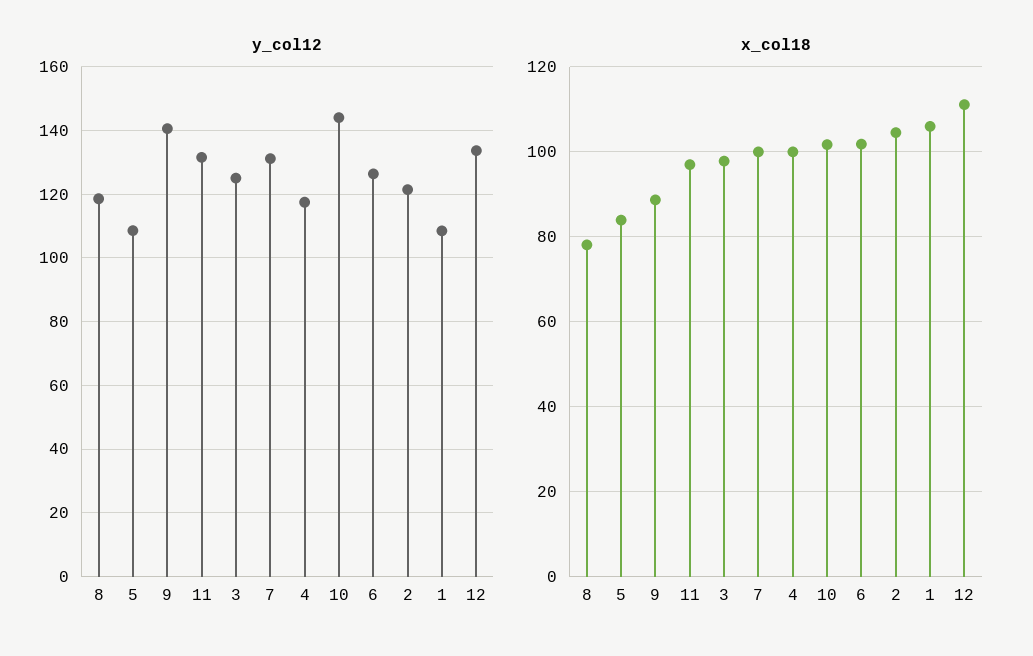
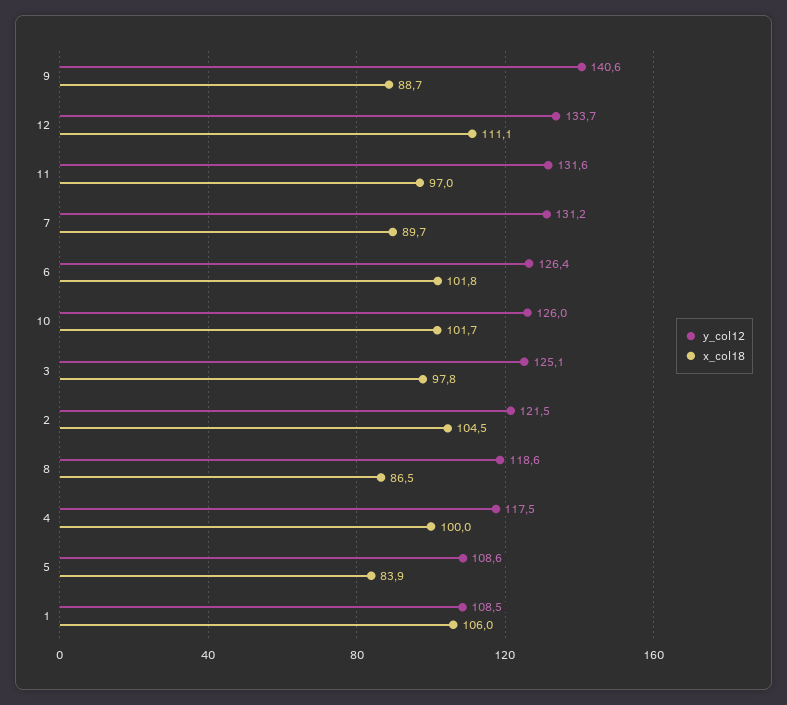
y_col12, 10: 144 -> 126
x_col18, 8: 78 -> 86.5
x_col18, 7: 100 -> 89.7

